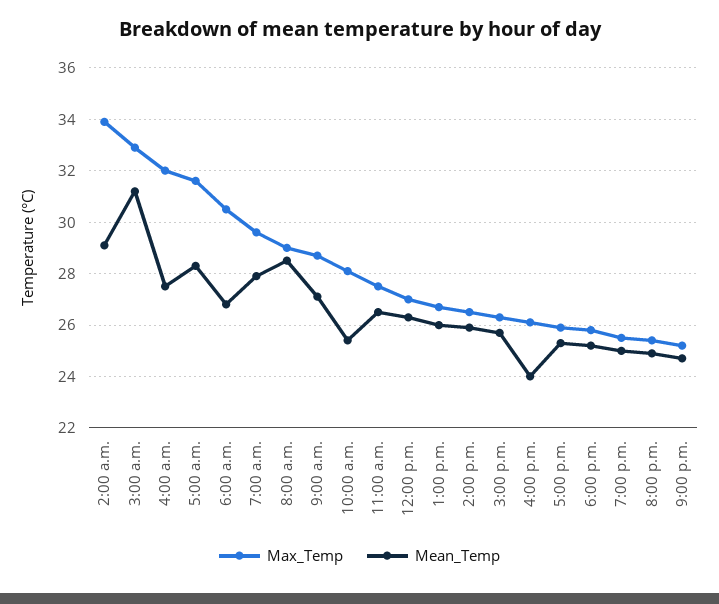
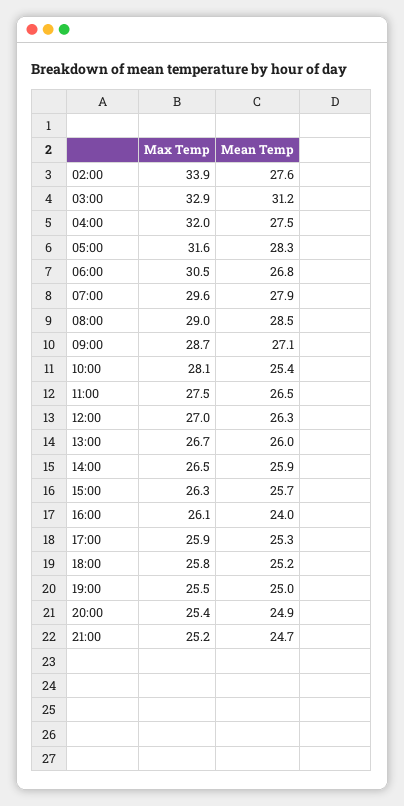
Mean_Temp, 2:00 a.m.: 29 -> 27.6

